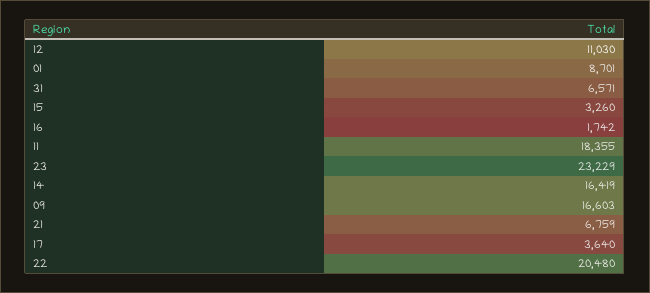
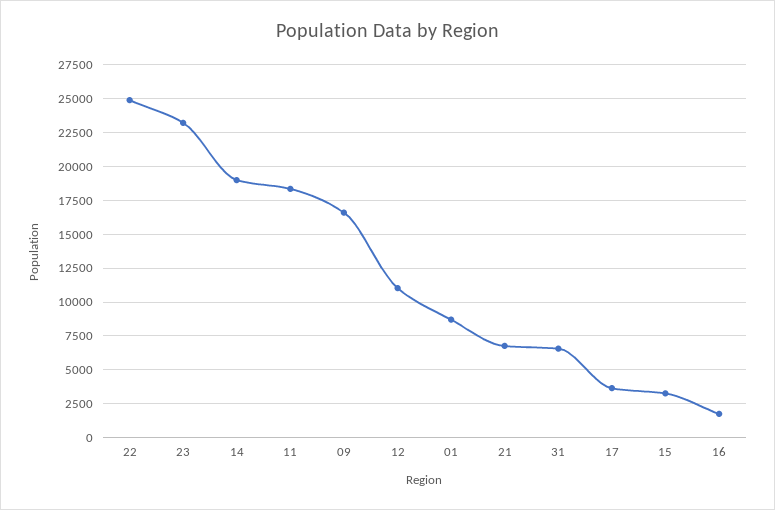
14: 16419 -> 19000
22: 20480 -> 25000

